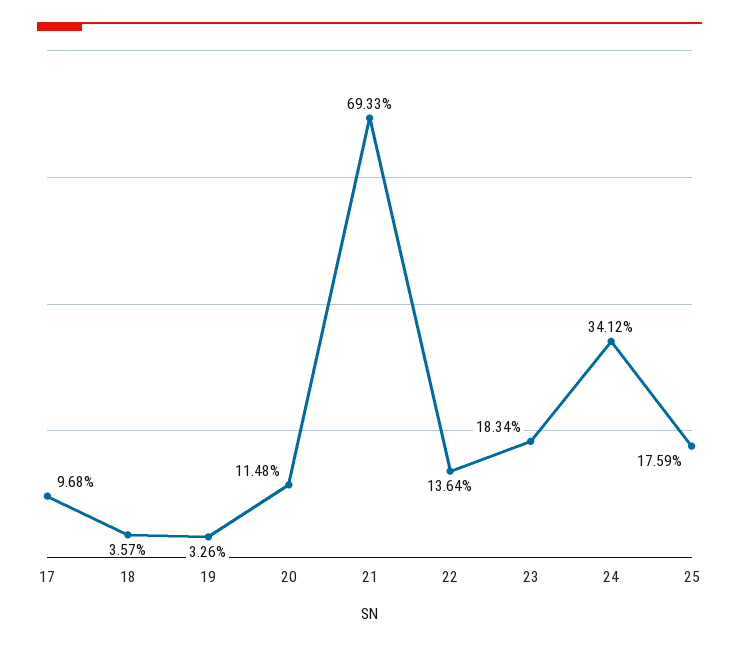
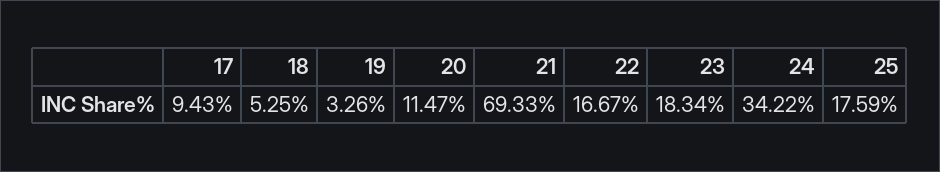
17: 9.68 -> 9.43
18: 3.57 -> 5.25
20: 11.48 -> 11.47
22: 13.64 -> 16.67
24: 34.12 -> 34.22

